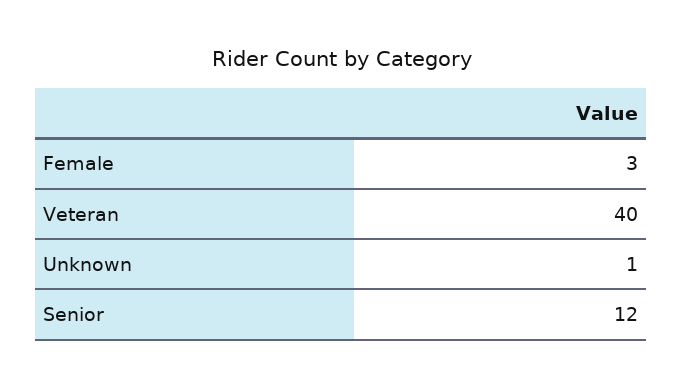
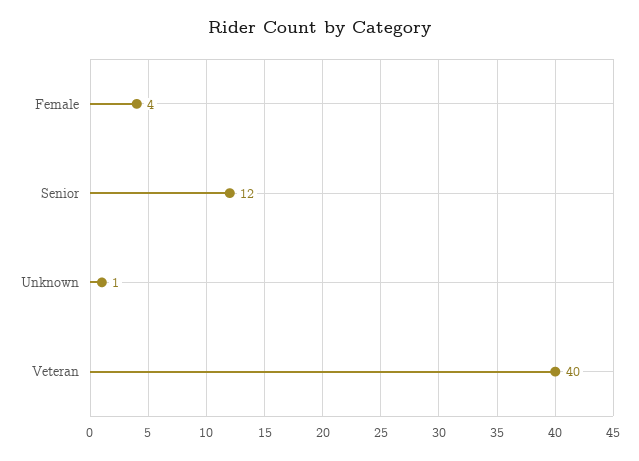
Female: 3 -> 4

